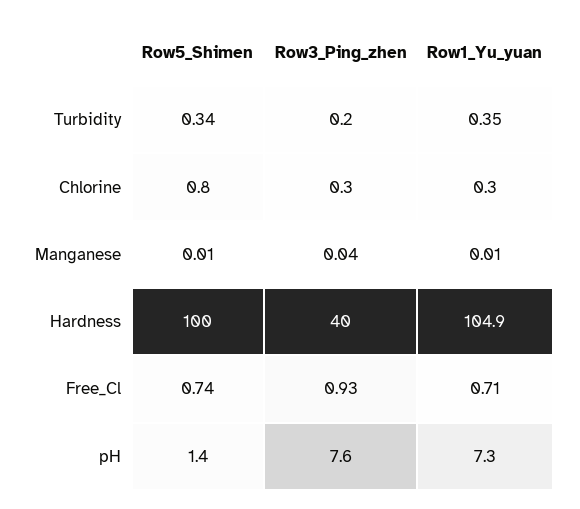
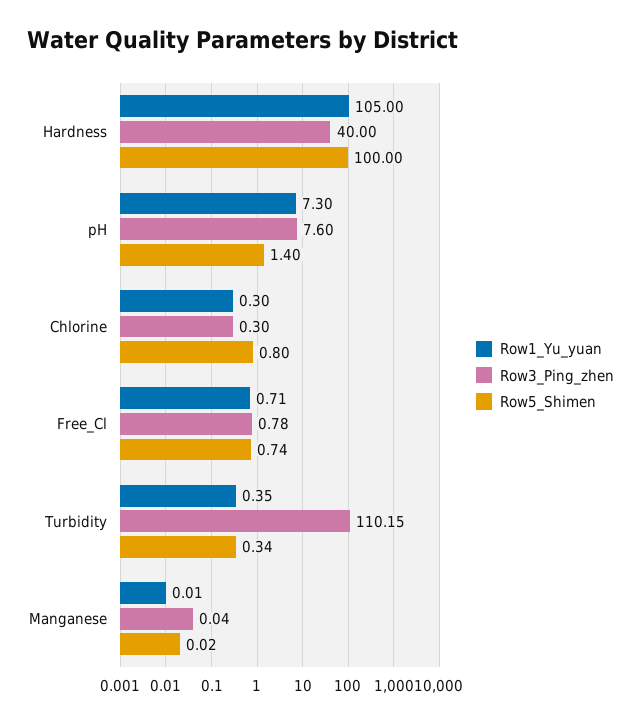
Row3_Ping_zhen, Turbidity: 0.2 -> 110.15
Row5_Shimen, Manganese: 0.01 -> 0.02
Row1_Yu_yuan, Hardness: 104.9 -> 105
Row3_Ping_zhen, Free_Cl: 0.93 -> 0.78

